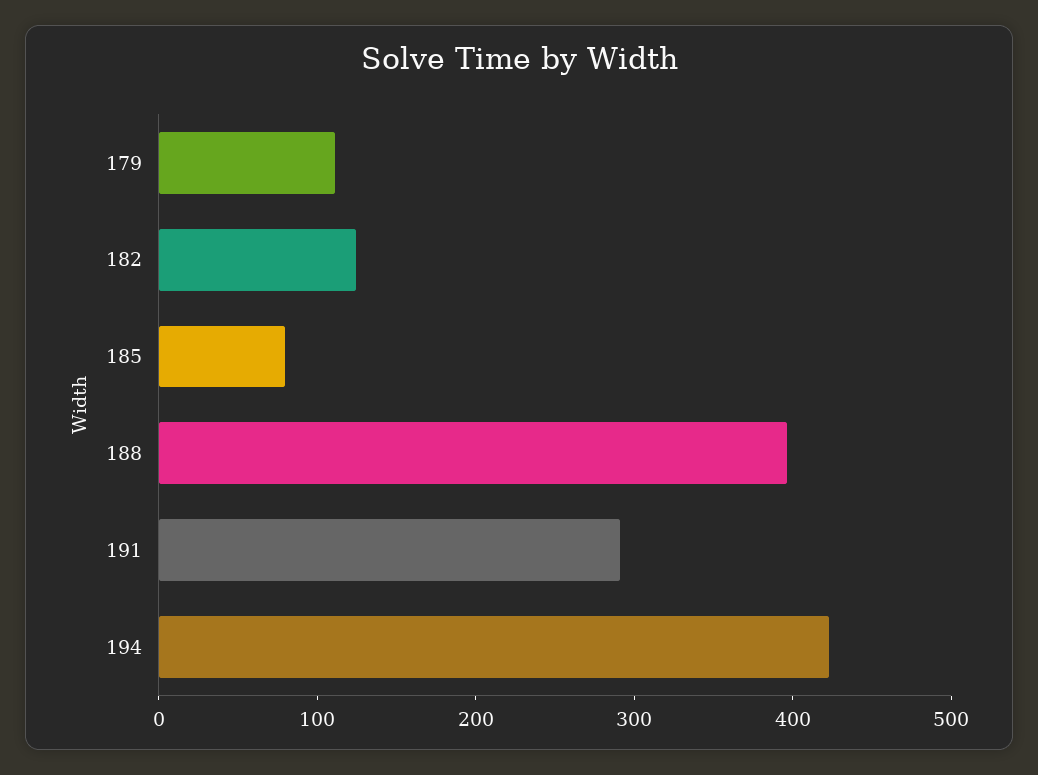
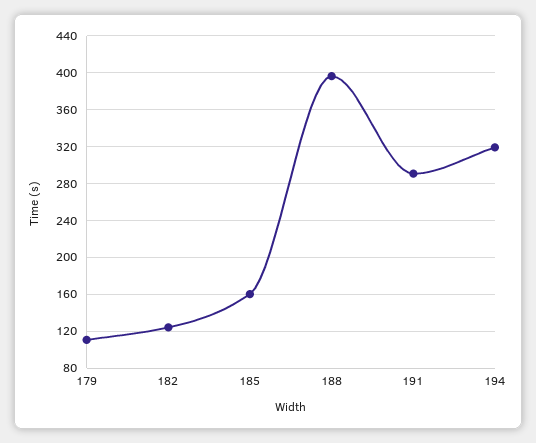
185: 80 -> 160
194: 420 -> 320

